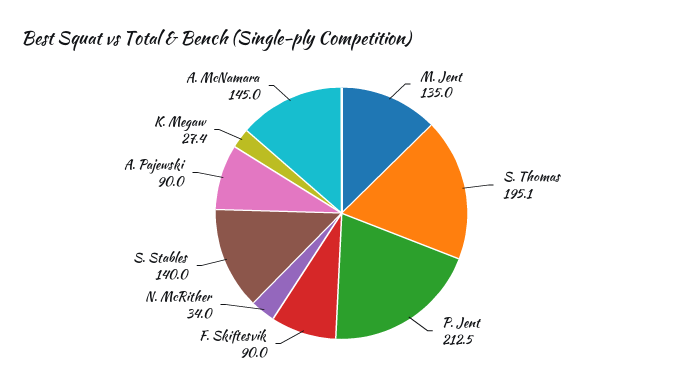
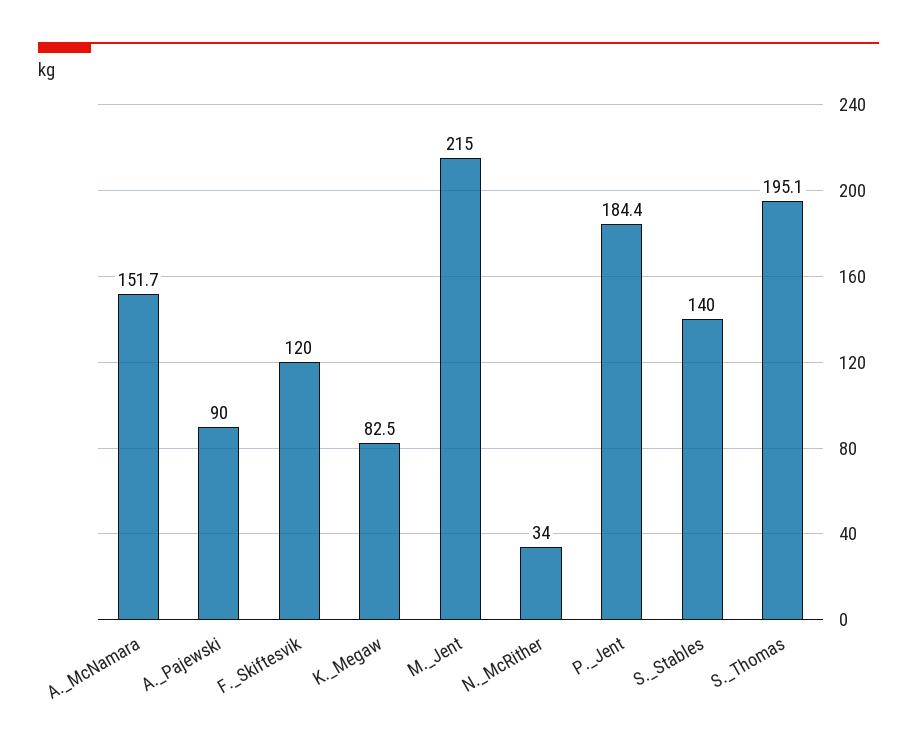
M. Jent: 135 -> 215
P. Jent: 212.5 -> 184.4
F. Skiftesvik: 90 -> 120
K. Megaw: 27.4 -> 82.5
A. McNamara: 145 -> 151.7

